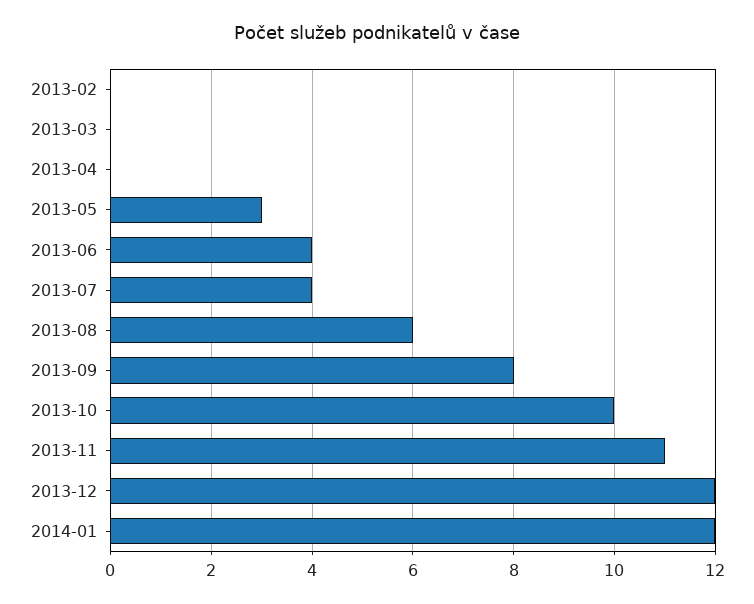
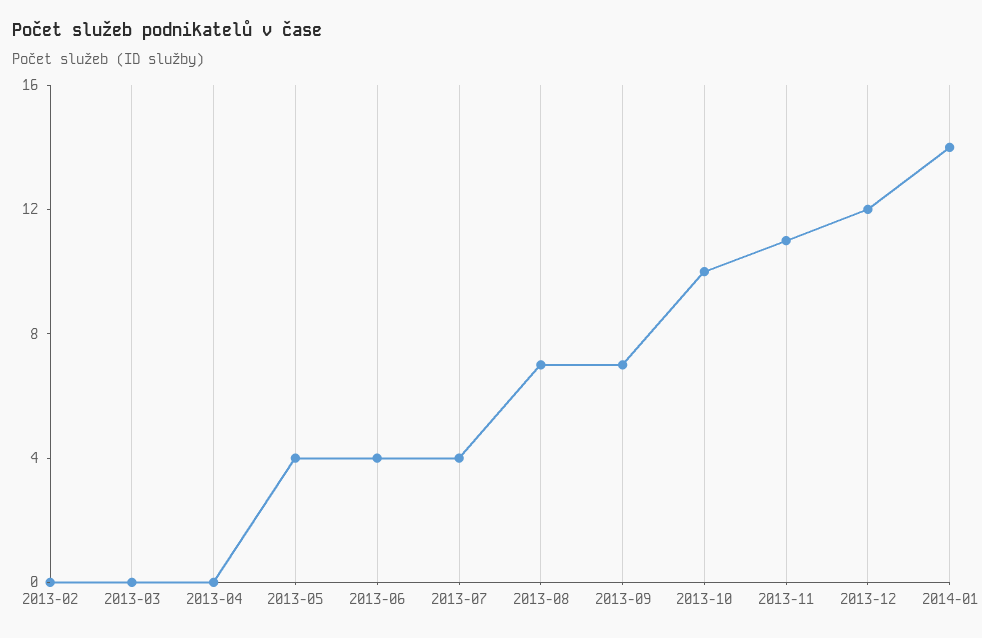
2013-05: 3 -> 4
2013-08: 6 -> 7
2013-09: 8 -> 7
2014-01: 12 -> 14

